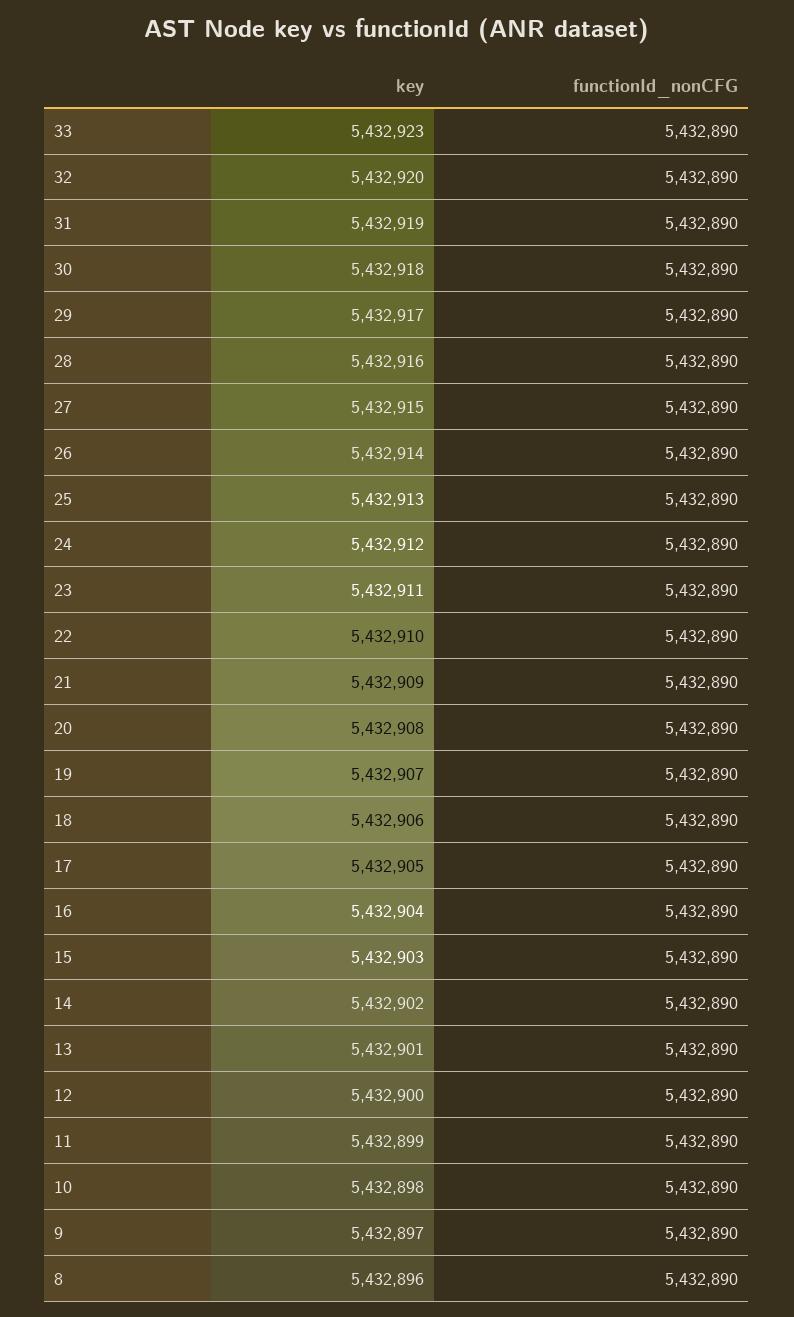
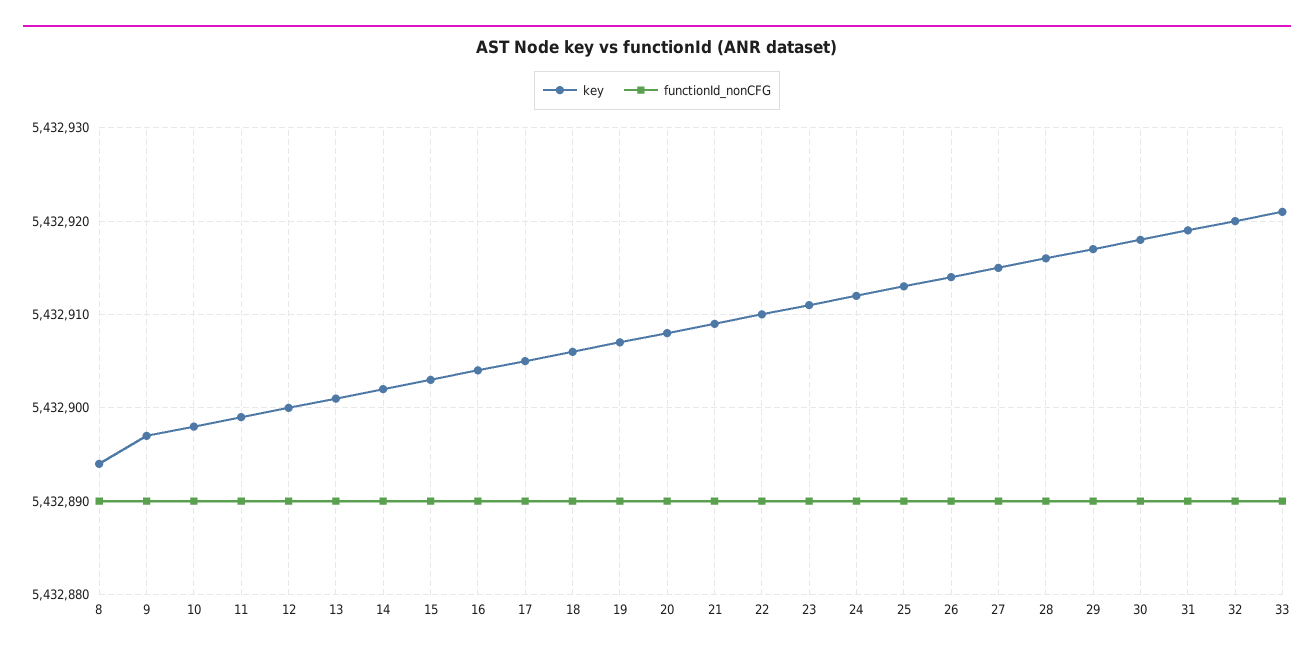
key, 33: 5432923 -> 5432921
key, 8: 5432896 -> 5432894

